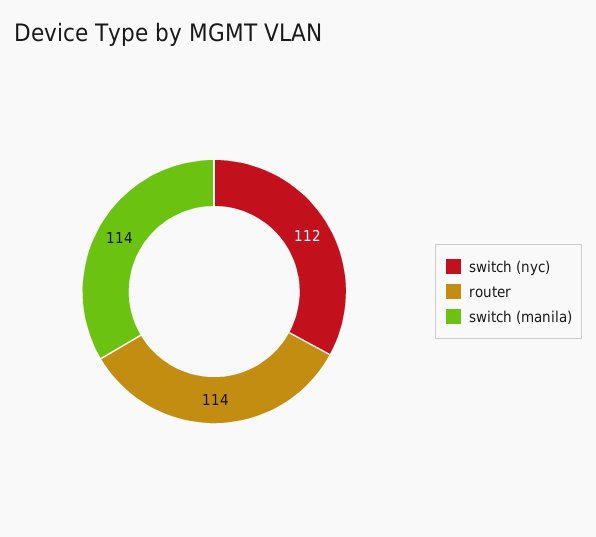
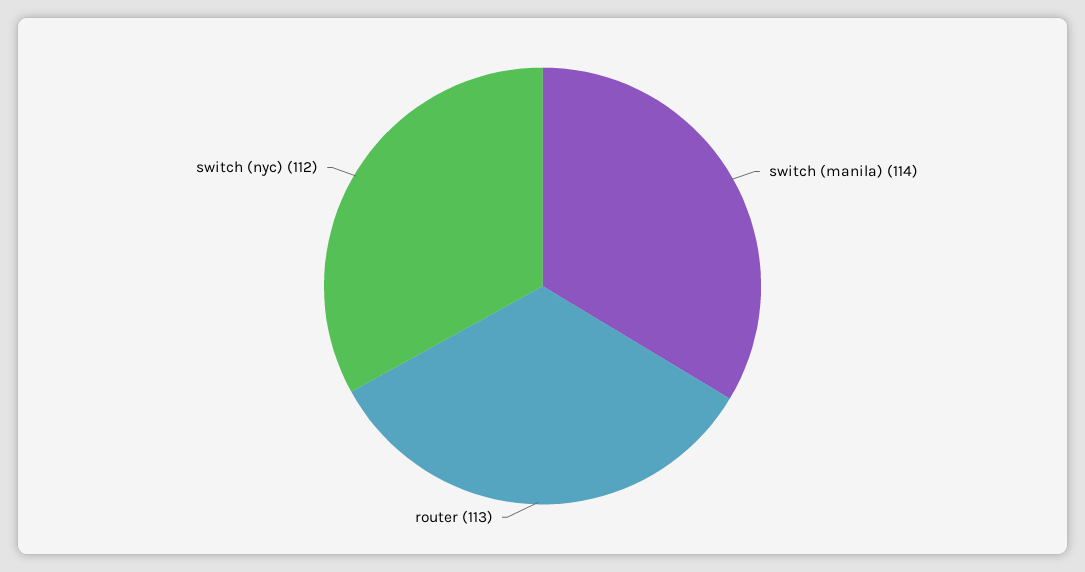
router: 114 -> 113

